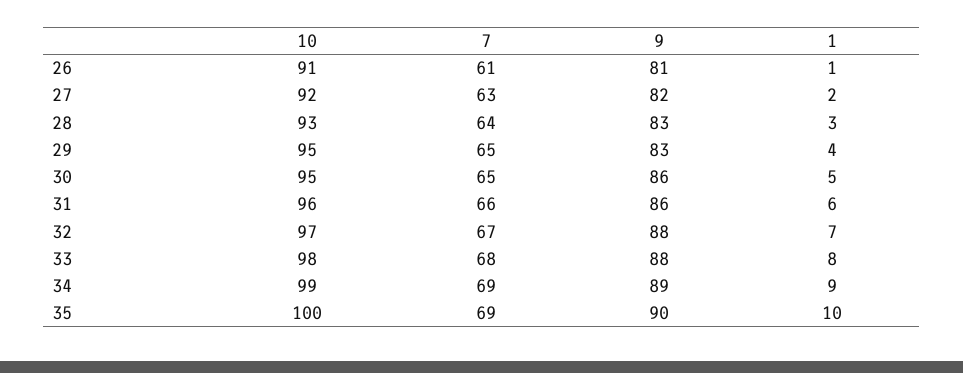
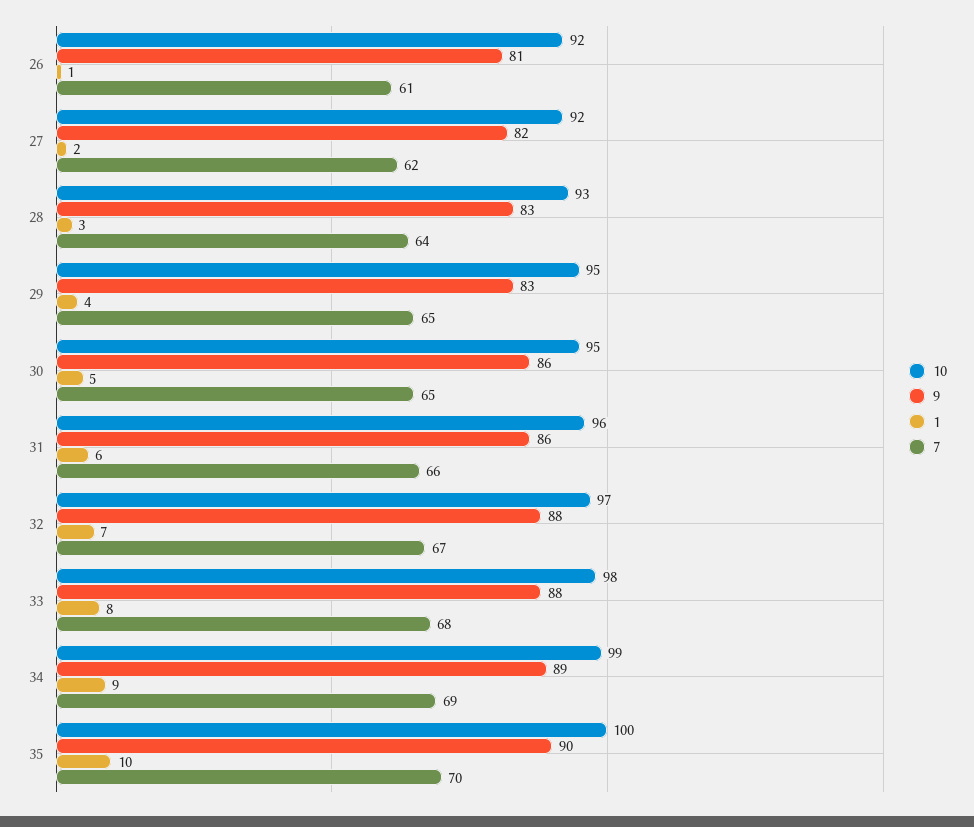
10, 26: 91 -> 92
7, 27: 63 -> 62
7, 35: 69 -> 70

